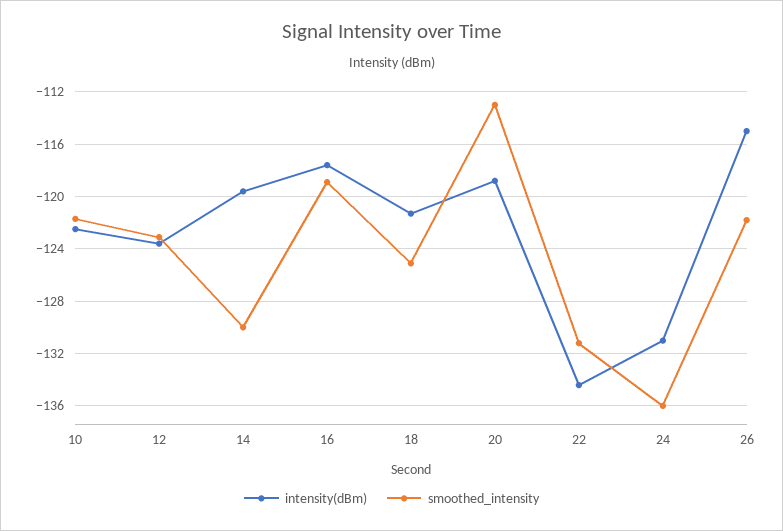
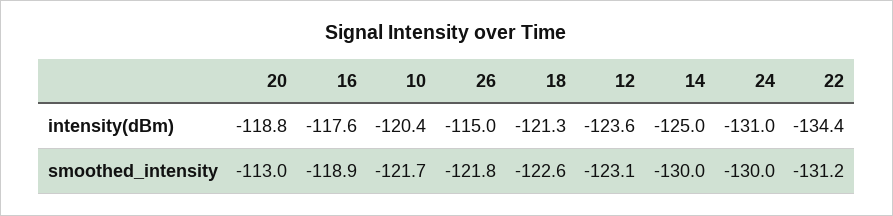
intensity(dBm), 10: -122.5 -> -120.4
intensity(dBm), 14: -119.5 -> -125
smoothed_intensity, 18: -125 -> -122.6
smoothed_intensity, 24: -136 -> -130

